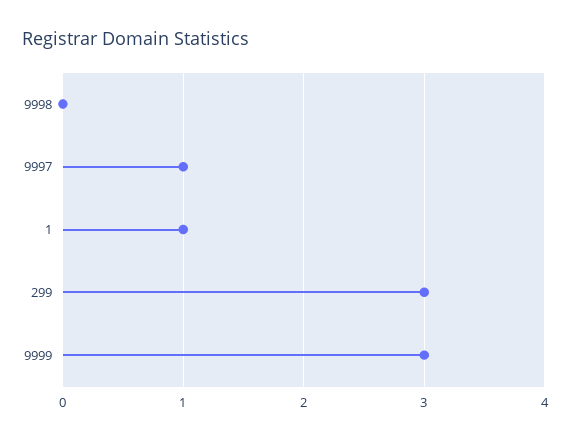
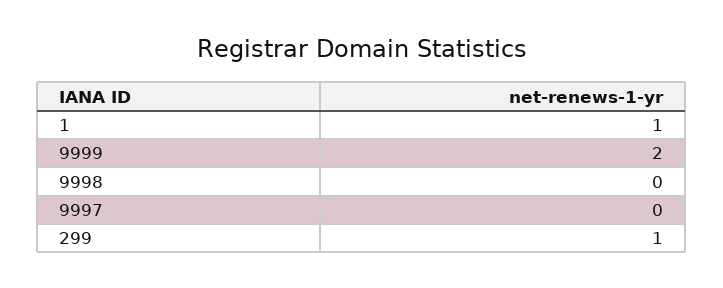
9997: 1 -> 0
299: 3 -> 1
9999: 3 -> 2

